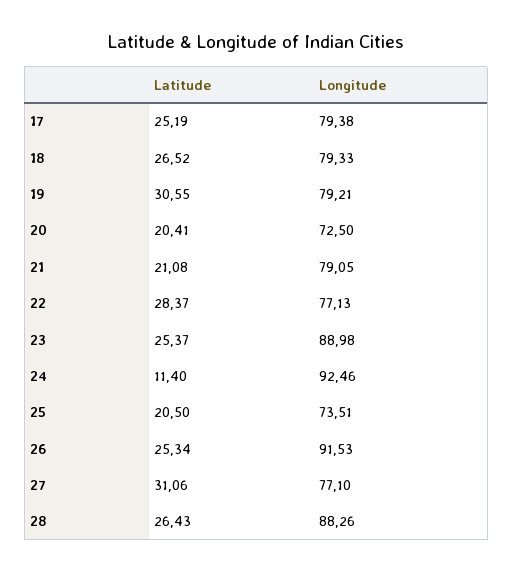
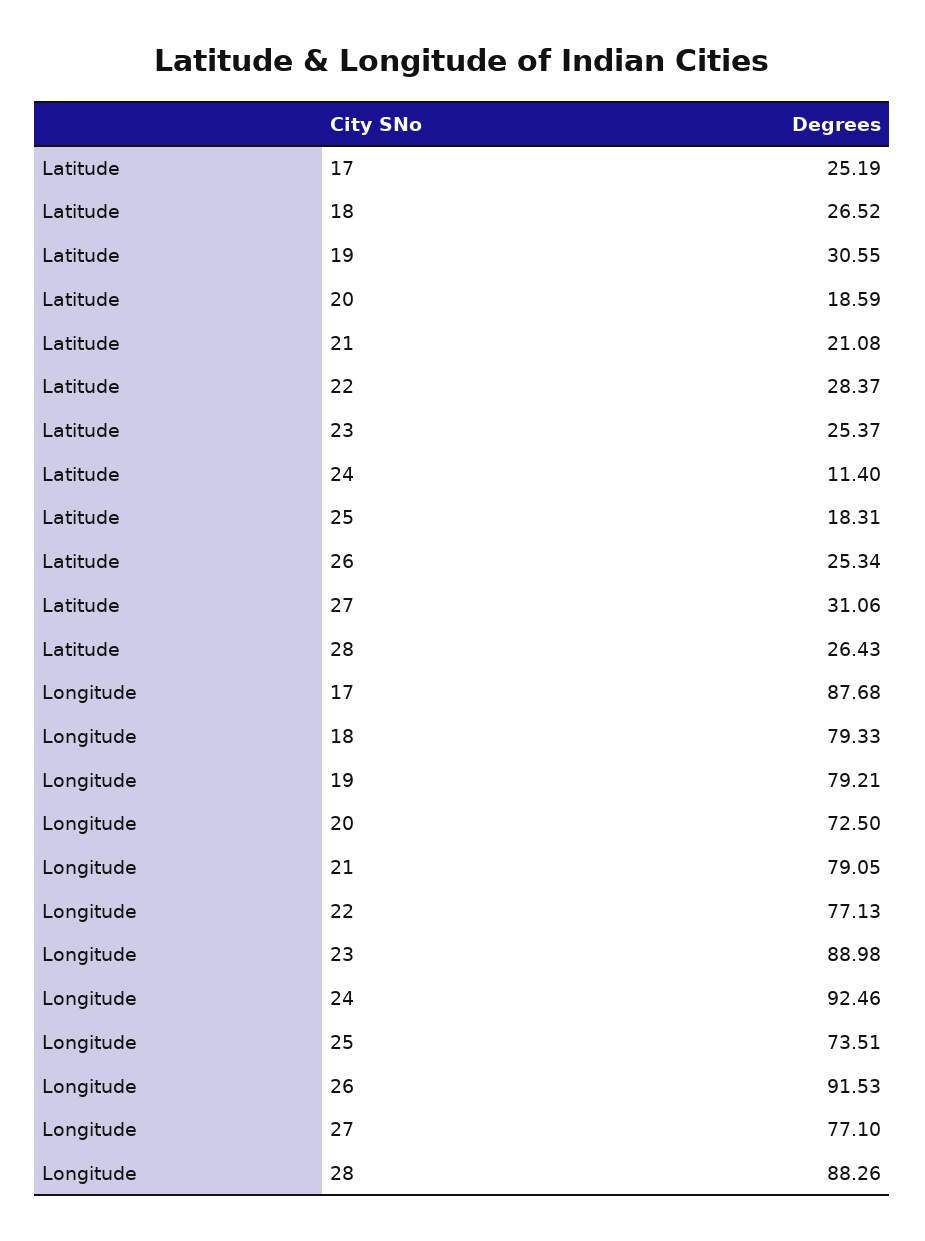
Longitude, 17: 79.38 -> 87.68
Latitude, 20: 20.41 -> 18.59
Latitude, 25: 20.5 -> 18.31

